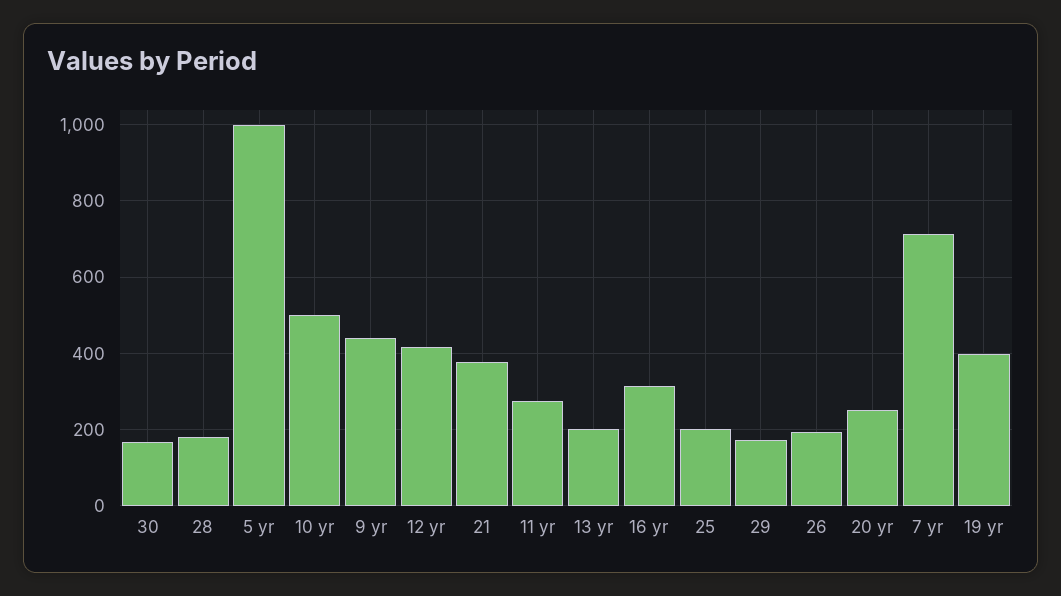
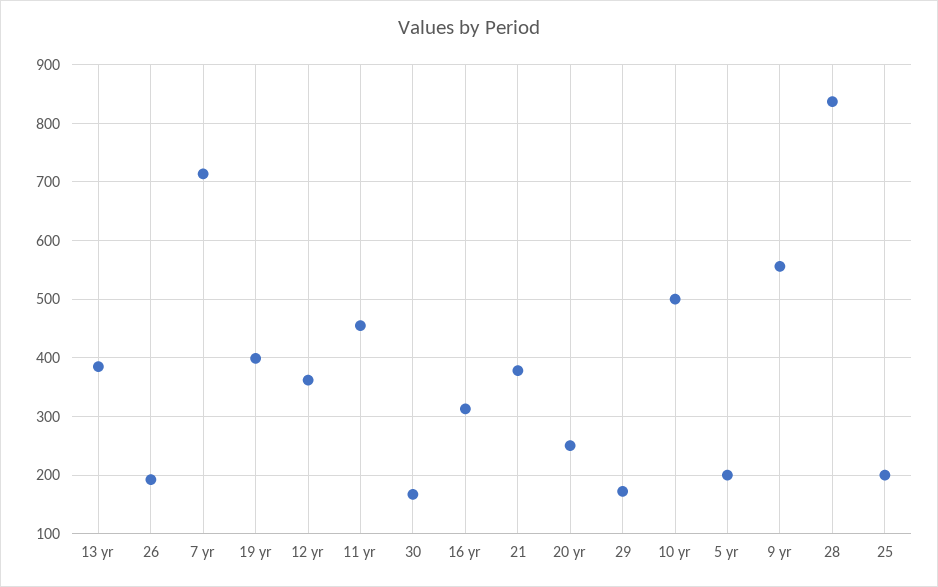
28: 180 -> 840
5 yr: 1000 -> 200
9 yr: 440 -> 560
12 yr: 420 -> 360
11 yr: 280 -> 460
13 yr: 200 -> 380

